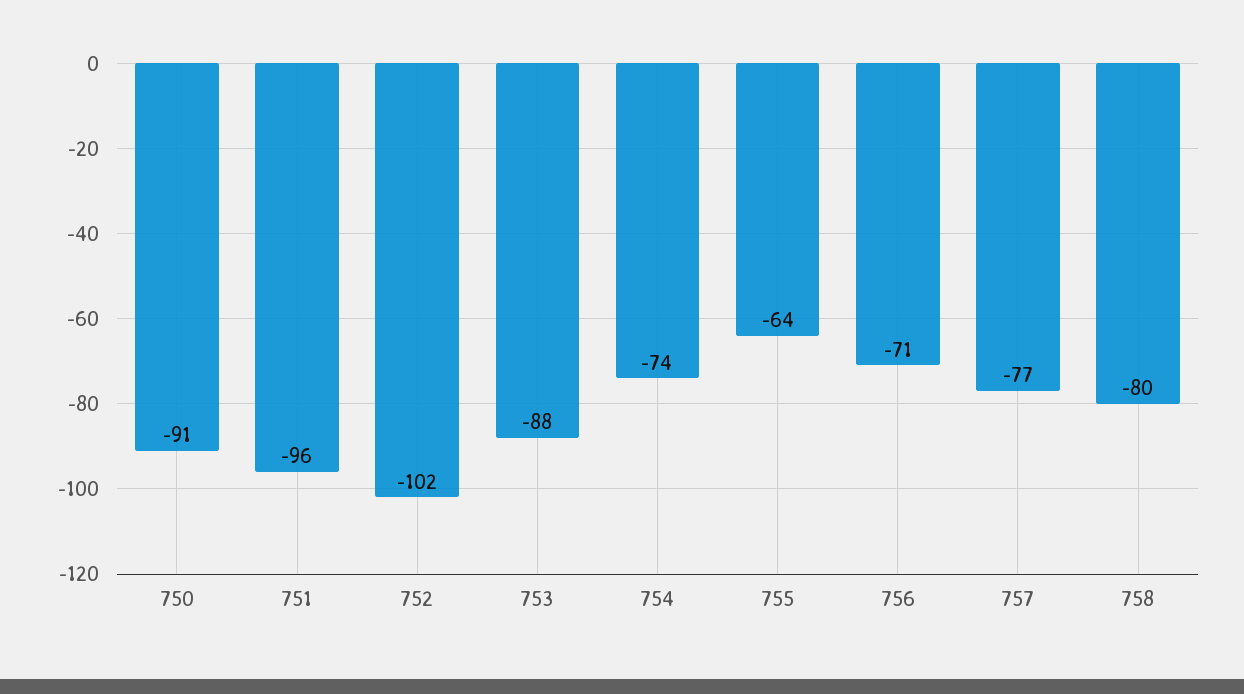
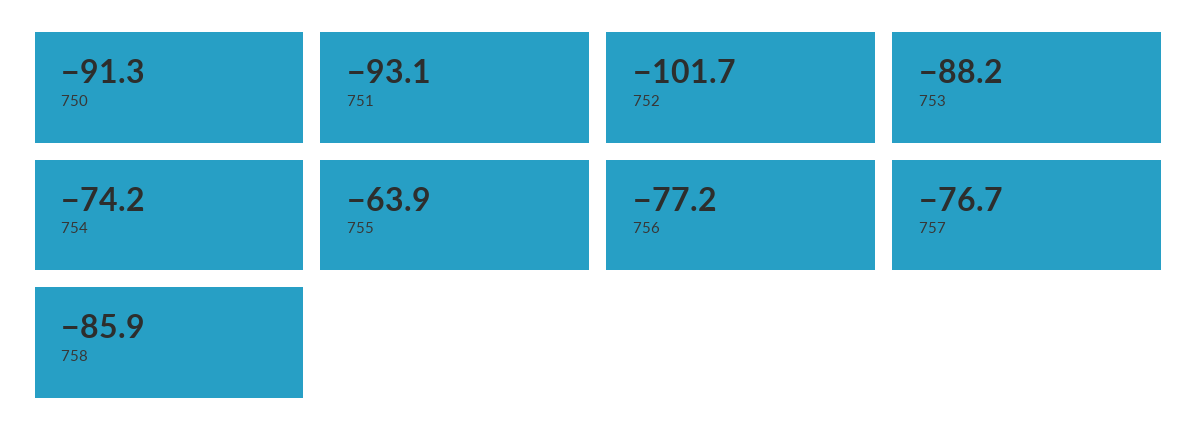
751: -96 -> -93.1
756: -71 -> -77.2
758: -80 -> -85.9

